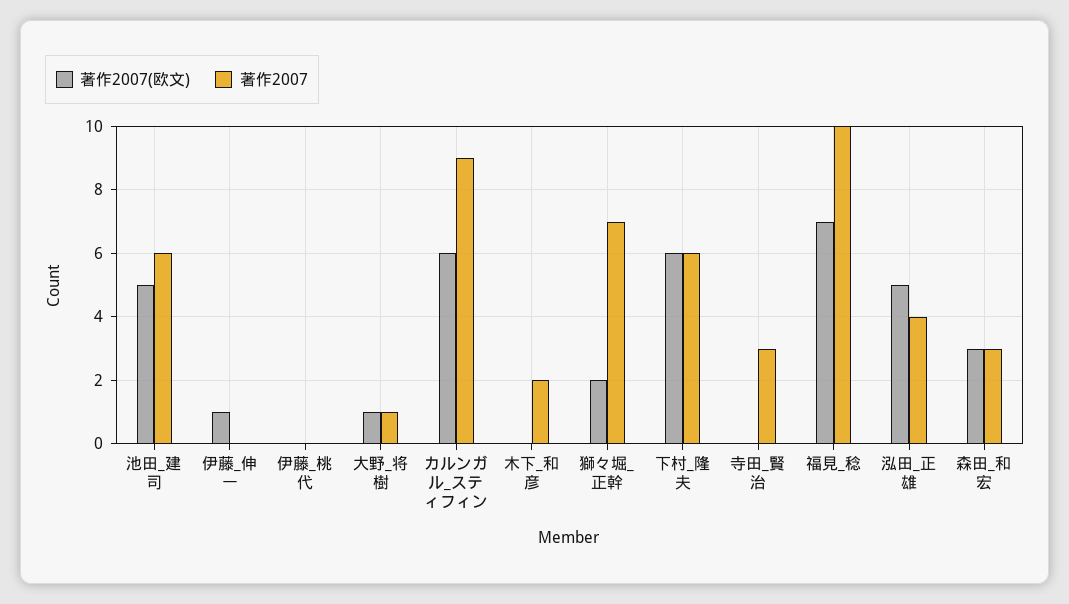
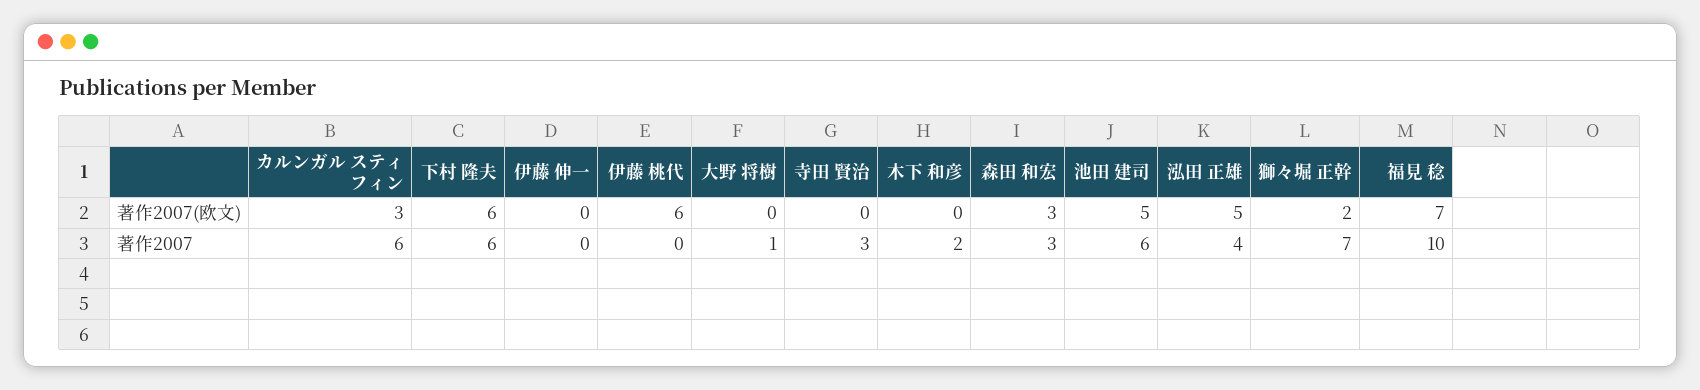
著作2007(欧文), 伊藤_伸一: 1 -> 0
著作2007(欧文), 伊藤_桃代: 0 -> 6
著作2007(欧文), 大野_将樹: 1 -> 0
著作2007(欧文), カルンガル_スティフィン: 6 -> 3
著作2007, カルンガル_スティフィン: 9 -> 6

